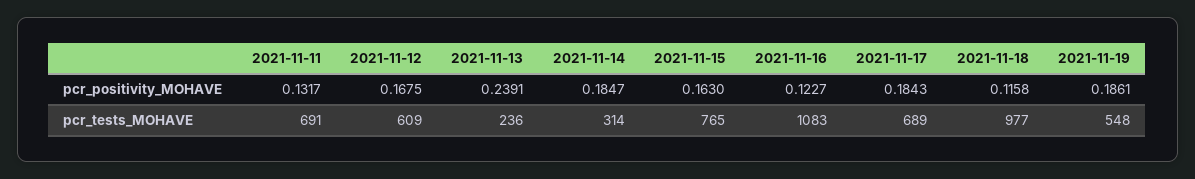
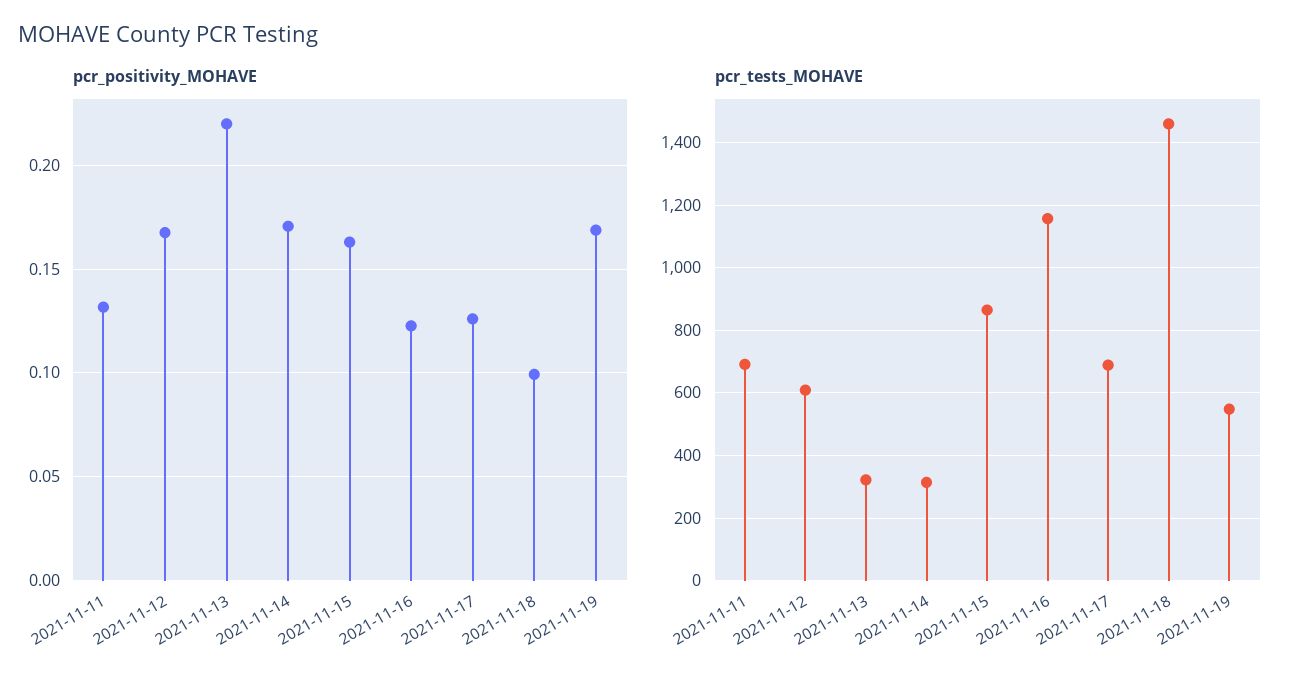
pcr_positivity_MOHAVE, 2021-11-13: 0.2391 -> 0.22
pcr_positivity_MOHAVE, 2021-11-14: 0.1847 -> 0.17
pcr_positivity_MOHAVE, 2021-11-17: 0.1843 -> 0.125
pcr_positivity_MOHAVE, 2021-11-18: 0.1158 -> 0.1
pcr_positivity_MOHAVE, 2021-11-19: 0.1861 -> 0.17
pcr_tests_MOHAVE, 2021-11-13: 236 -> 320
pcr_tests_MOHAVE, 2021-11-15: 765 -> 860
pcr_tests_MOHAVE, 2021-11-16: 1083 -> 1160
pcr_tests_MOHAVE, 2021-11-18: 977 -> 1460

